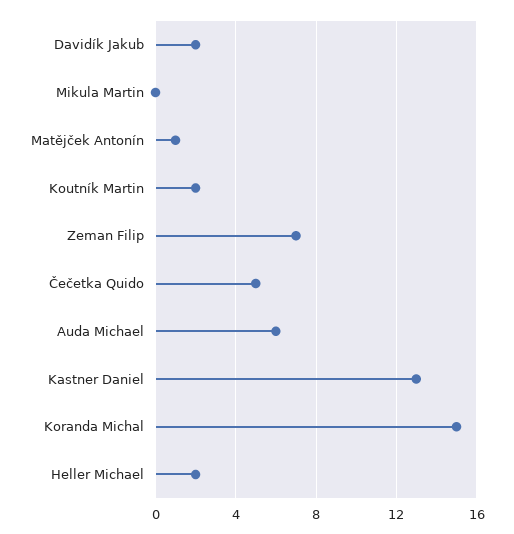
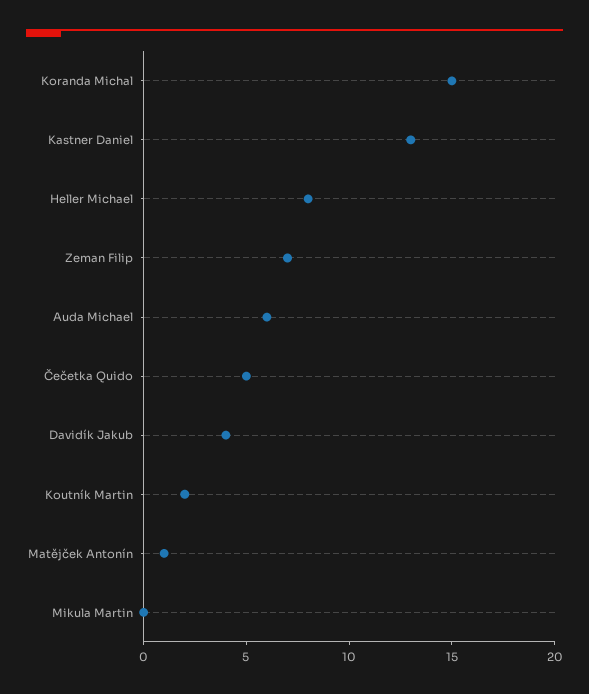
Davidík Jakub: 2 -> 4
Heller Michael: 2 -> 8

